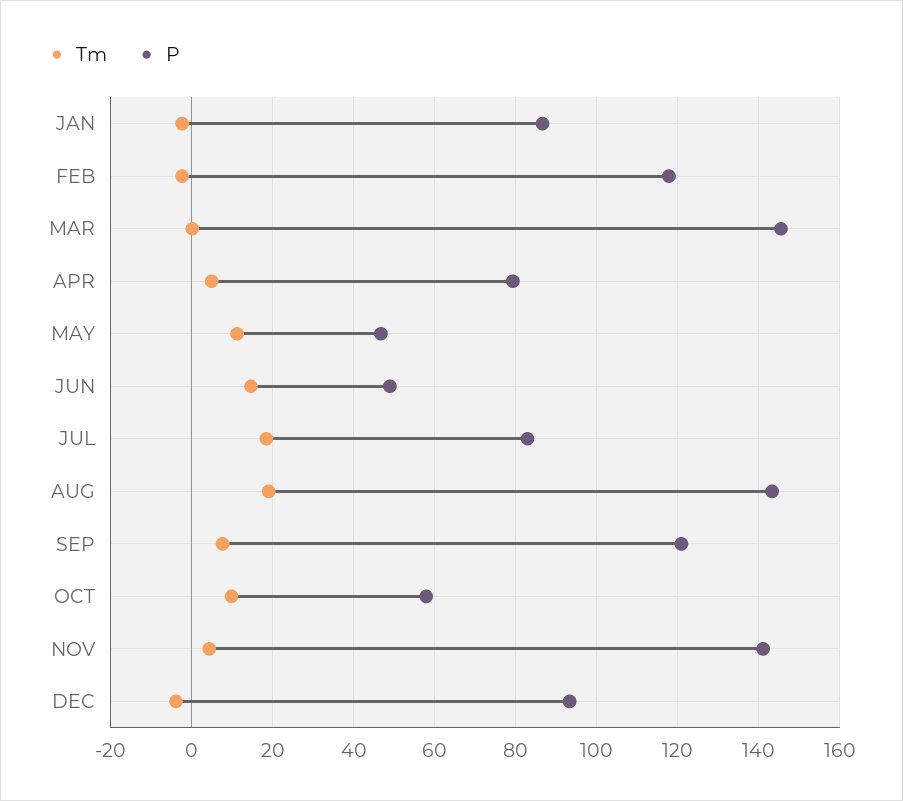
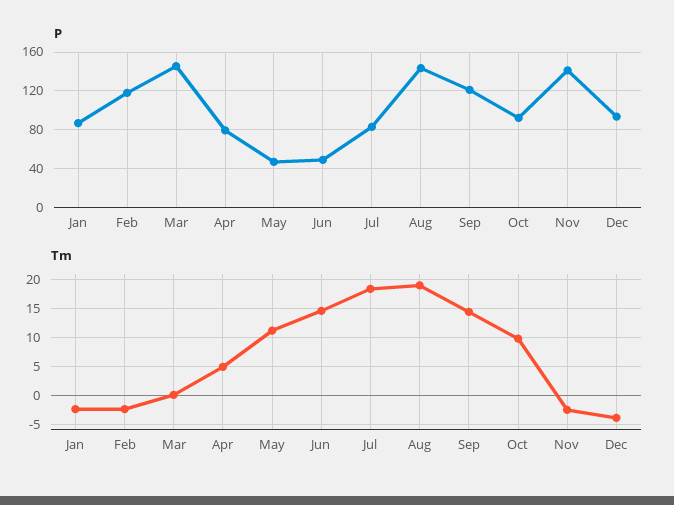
Tm, SEP: 8 -> 15
P, OCT: 58 -> 90
Tm, NOV: 4 -> -2.5

